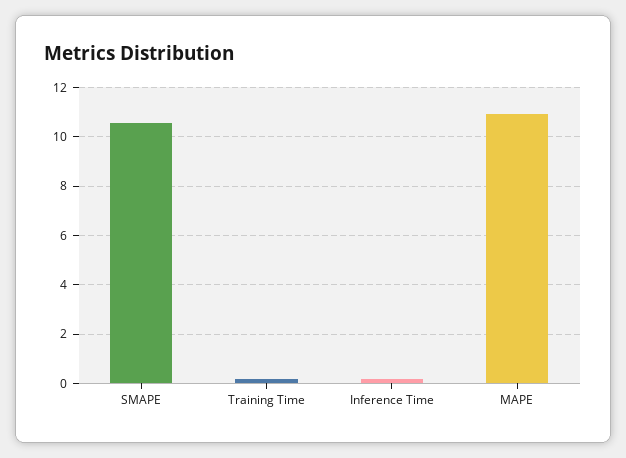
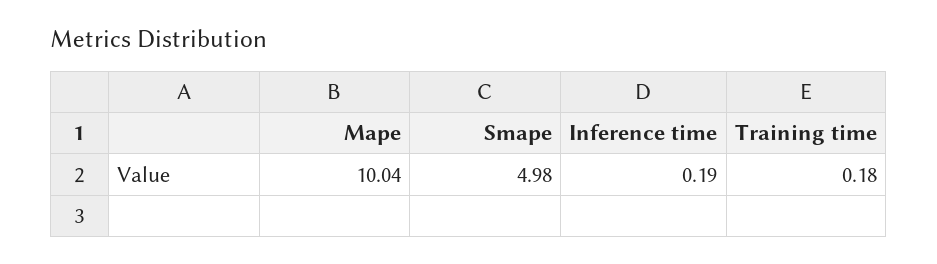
SMAPE: 10.5 -> 4.98
MAPE: 11 -> 10.04

